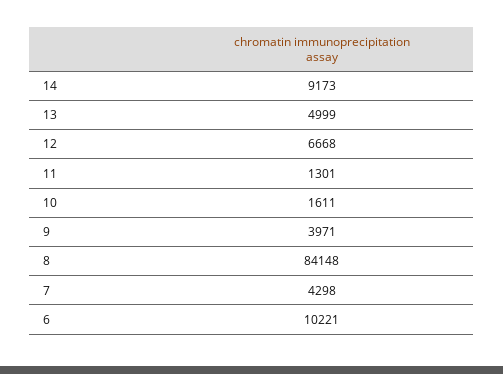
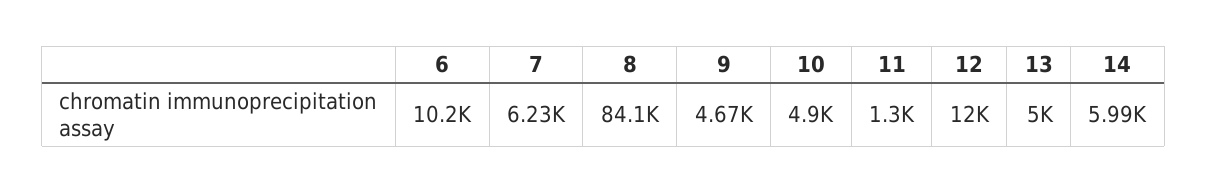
14: 9173 -> 5990
12: 6668 -> 12000
10: 1611 -> 4900
9: 3971 -> 4670
7: 4298 -> 6230

